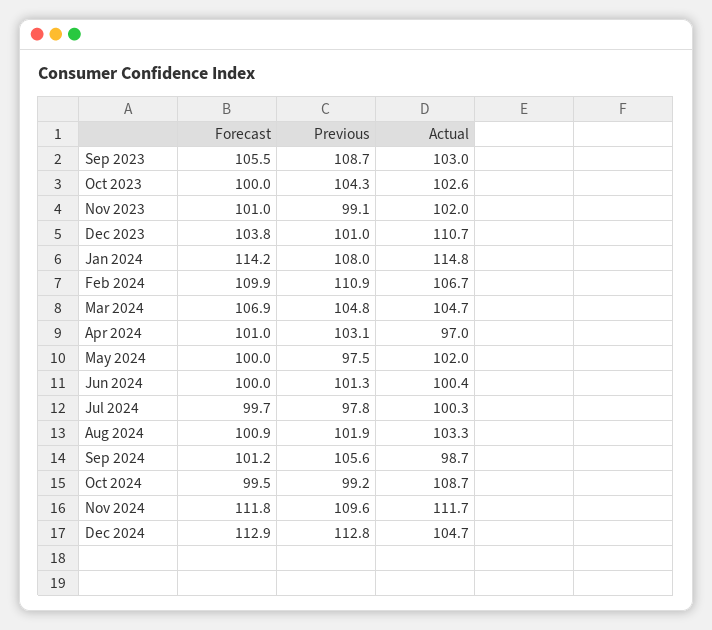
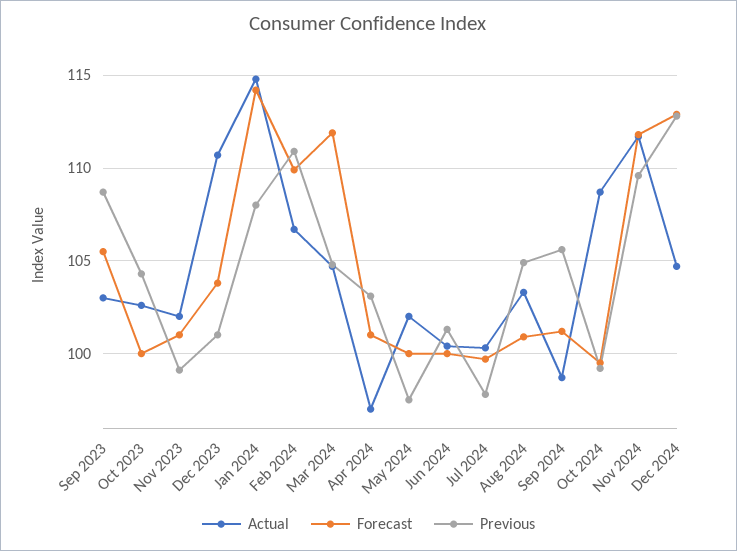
Forecast, Mar 2024: 106.9 -> 112
Previous, Aug 2024: 101.9 -> 105

